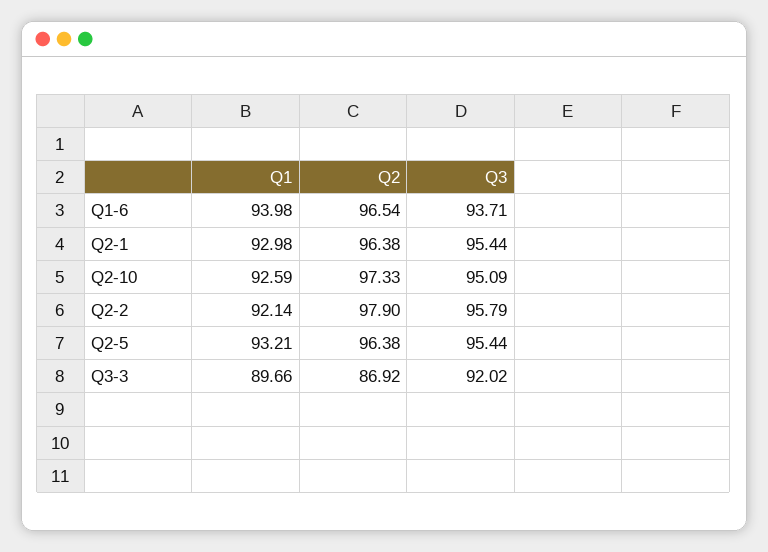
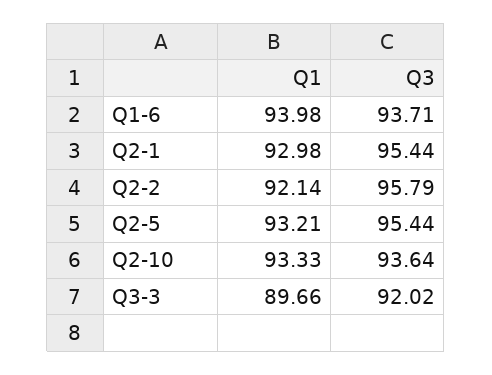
Q2, Q1-6: 96.54 -> none
Q2, Q2-1: 96.38 -> none
Q1, Q2-10: 92.59 -> 93.33
Q2, Q2-10: 97.33 -> none
Q3, Q2-10: 95.09 -> 93.64
Q2, Q2-2: 97.9 -> none
Q2, Q2-5: 96.38 -> none
Q2, Q3-3: 86.92 -> none

